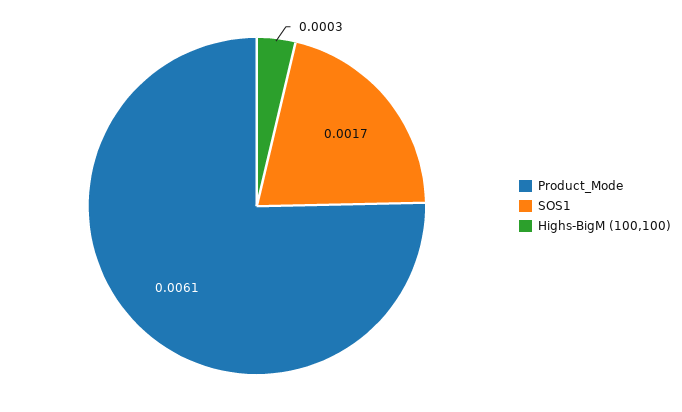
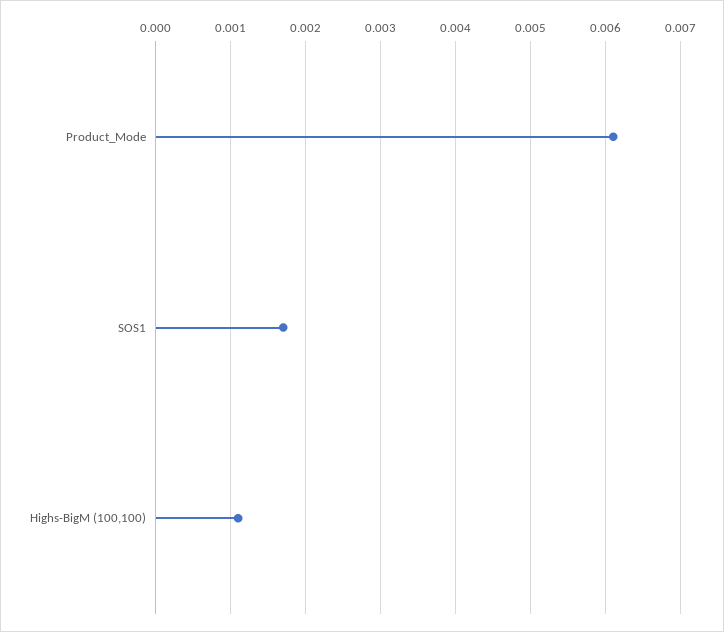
Highs-BigM (100,100): 0.0003 -> 0.0011

